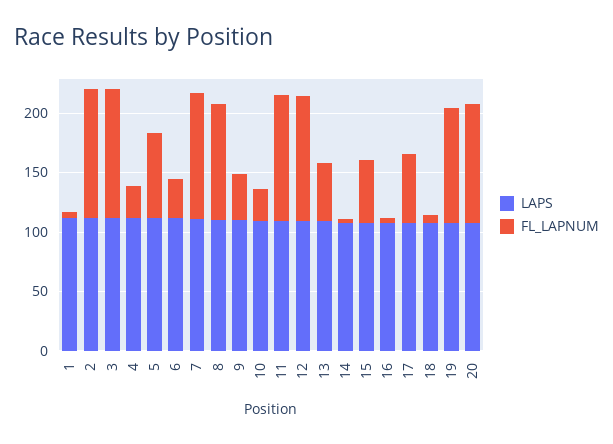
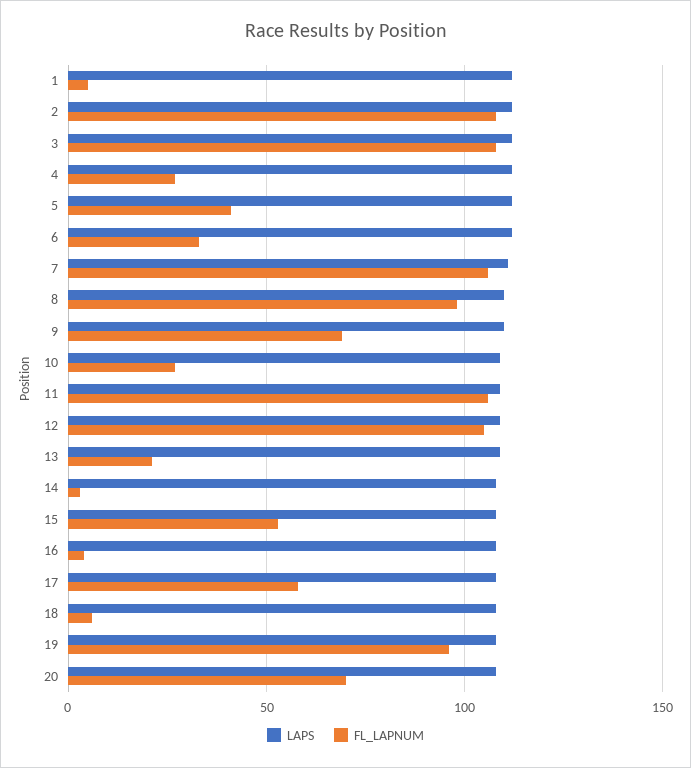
FL_LAPNUM, 5: 70 -> 40
FL_LAPNUM, 9: 40 -> 70
FL_LAPNUM, 13: 50 -> 20
FL_LAPNUM, 20: 100 -> 70

